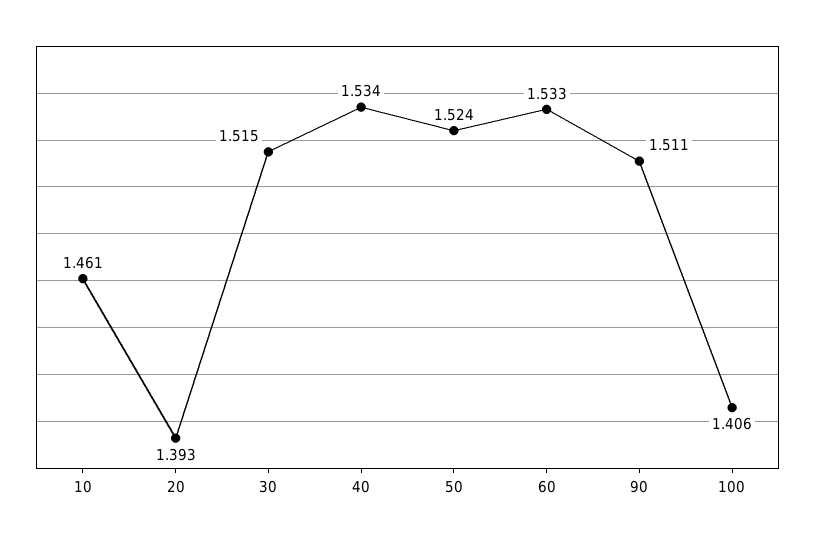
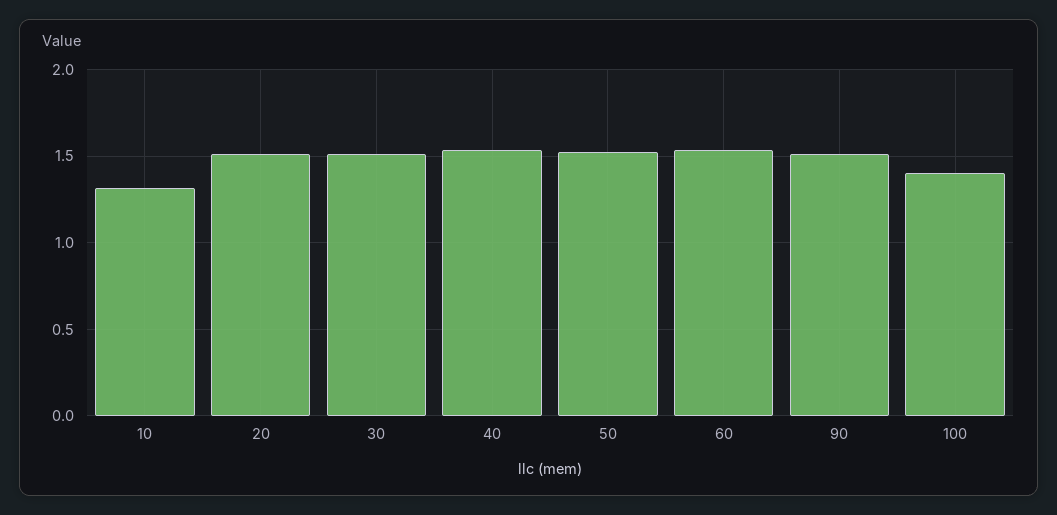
10: 1.461 -> 1.3
20: 1.393 -> 1.5

